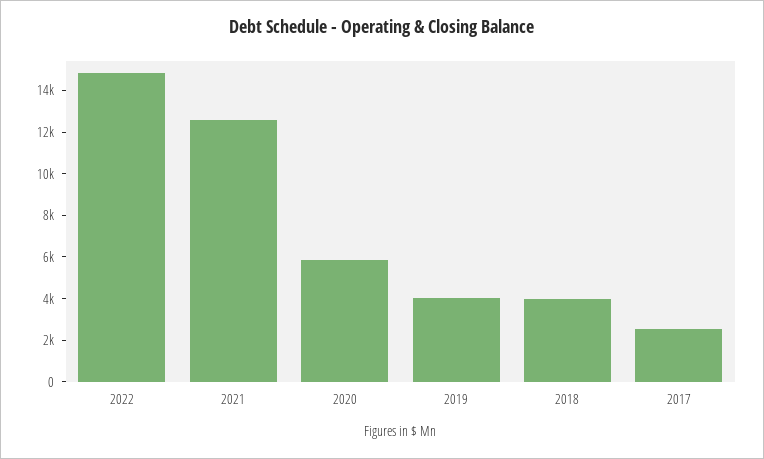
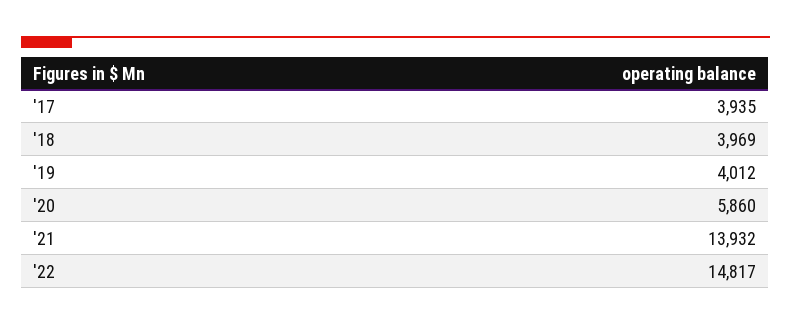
2021: 12500 -> 13932
2017: 2500 -> 3935

